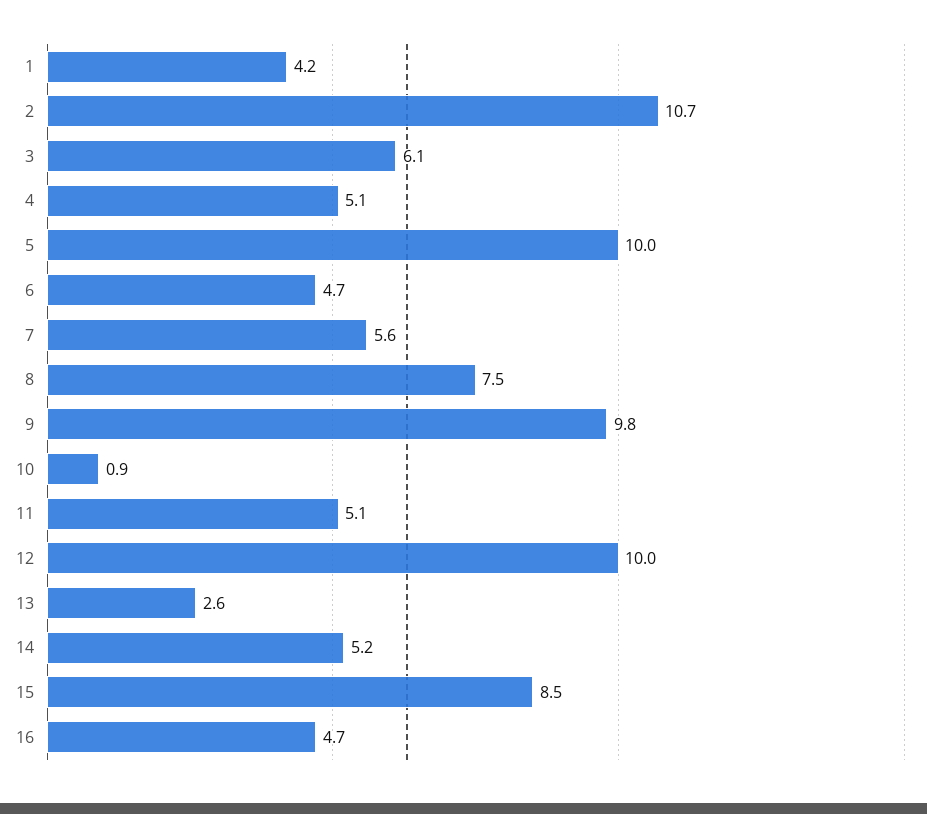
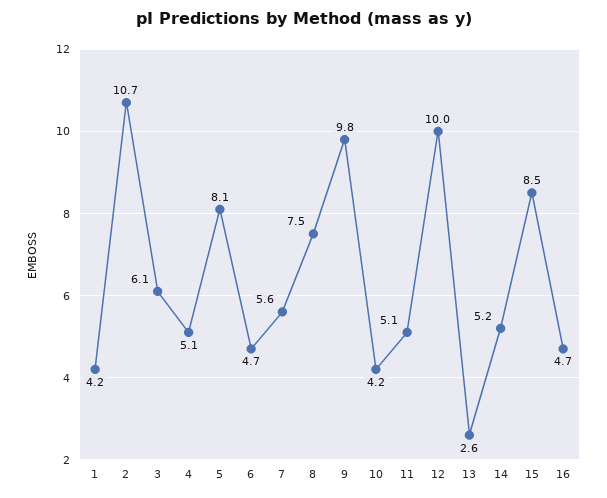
5: 10 -> 8.1
10: 0.9 -> 4.2

